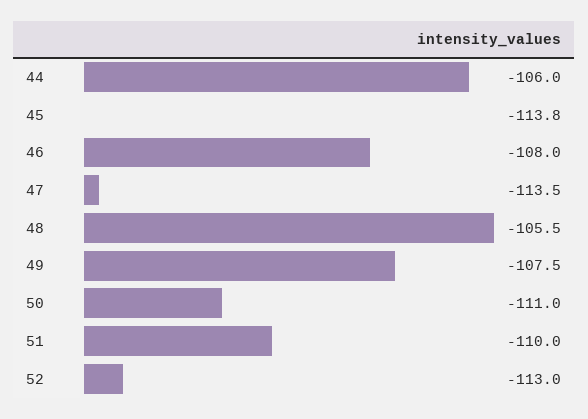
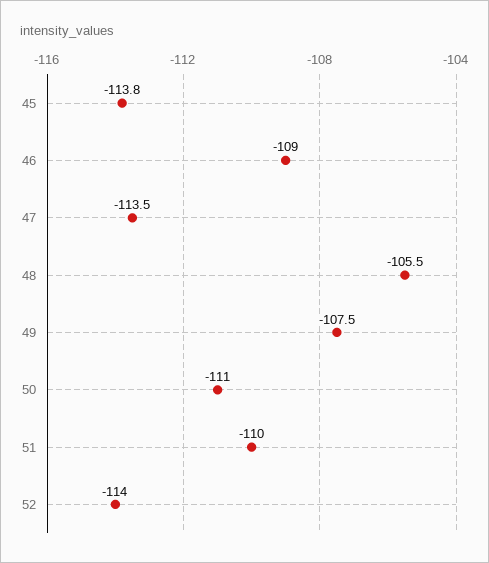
44: -106 -> none
46: -108 -> -109
52: -113 -> -114

